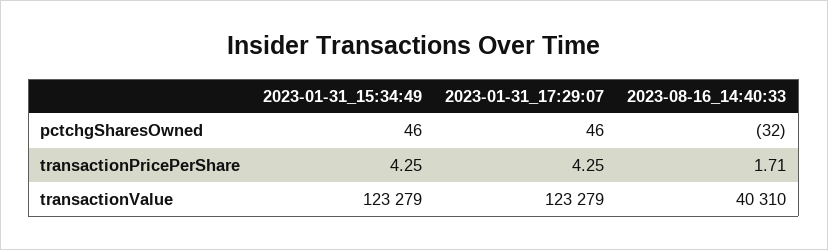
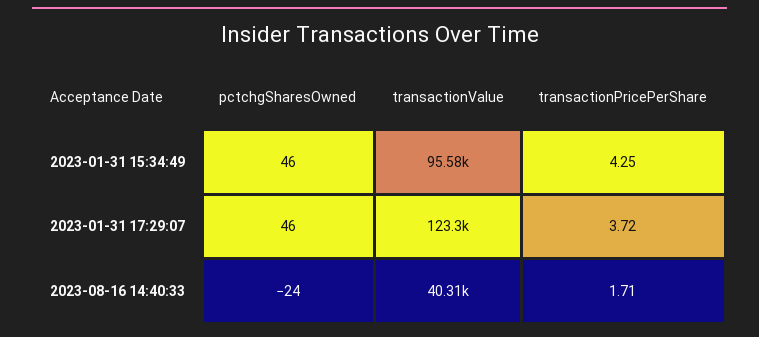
2023-08-16_14:40:33, pctchgSharesOwned: -32 -> -24
2023-01-31_17:29:07, transactionPricePerShare: 4.25 -> 3.72
2023-01-31_15:34:49, transactionValue: 123279 -> 95580

